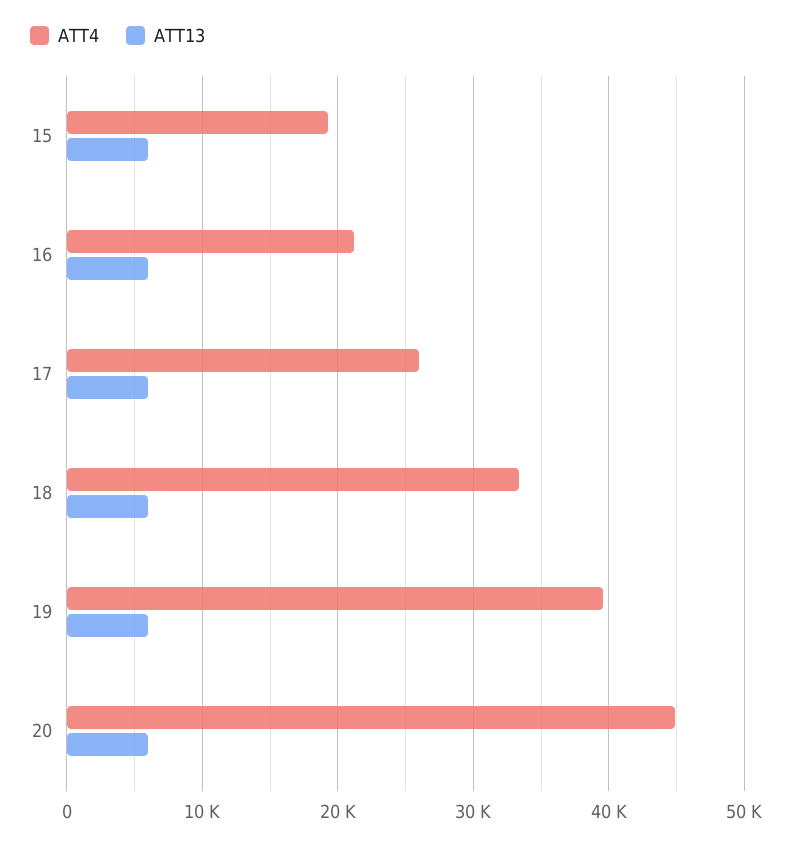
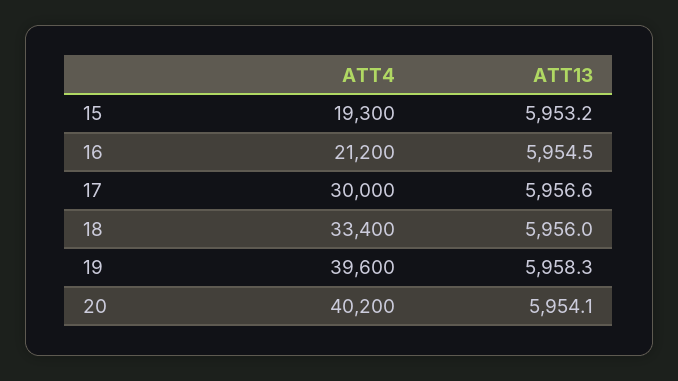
ATT4, 17: 26000 -> 30000
ATT4, 20: 45000 -> 40200

